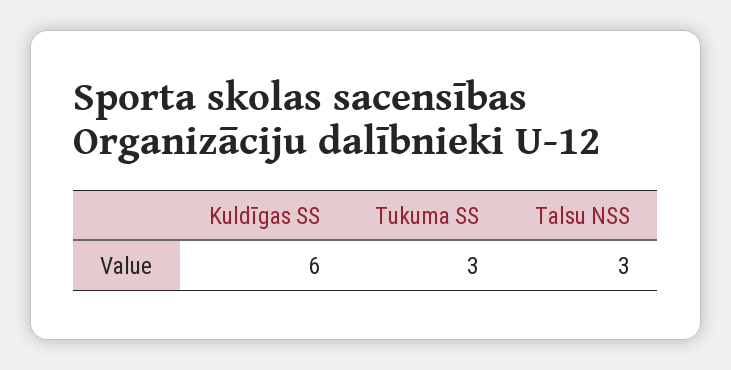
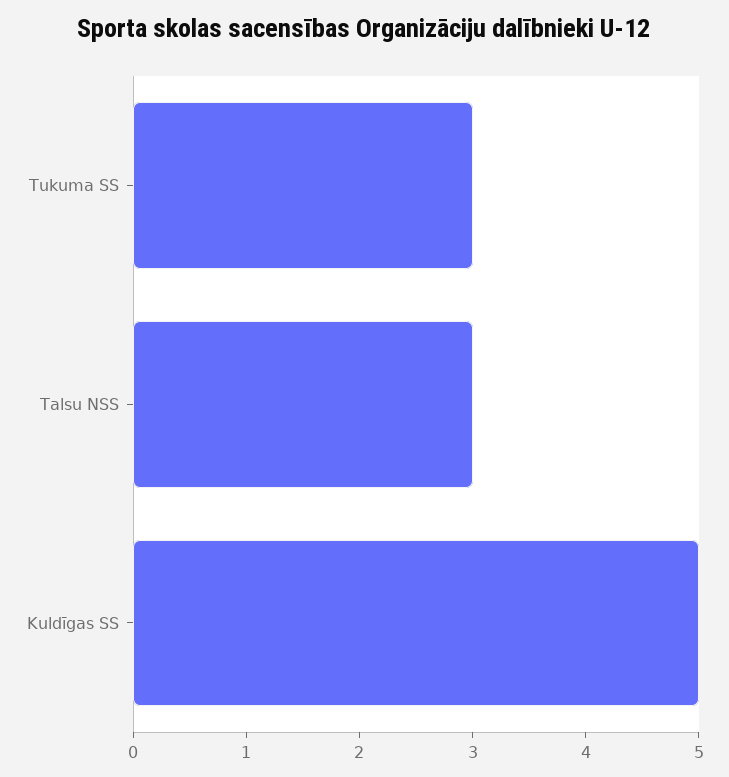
Kuldīgas SS: 6 -> 5

